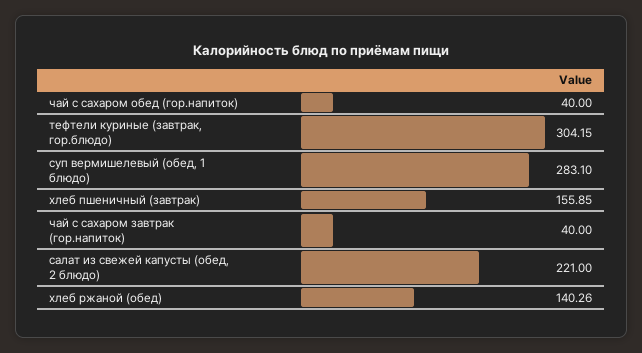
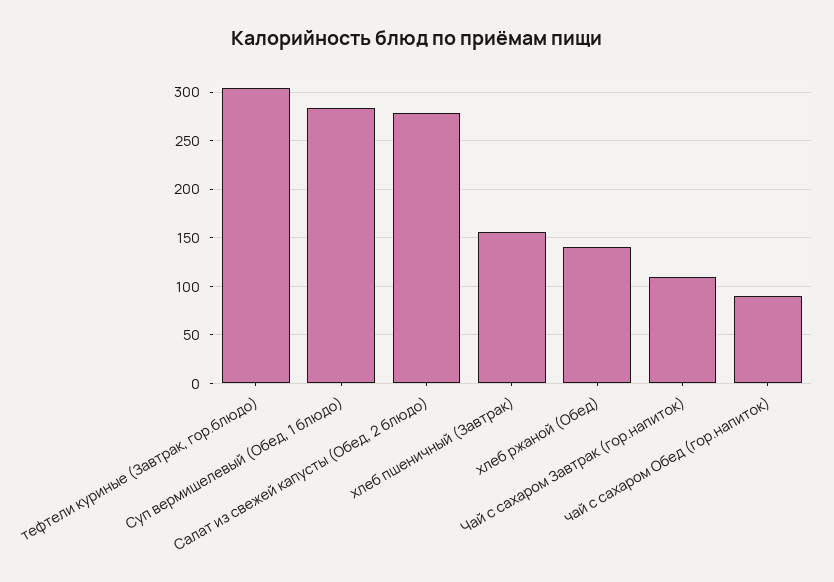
чай с сахаром обед (гор.напиток): 40 -> 90
чай с сахаром завтрак (гор.напиток): 40 -> 110
салат из свежей капусты (обед, 2 блюдо): 221 -> 280

